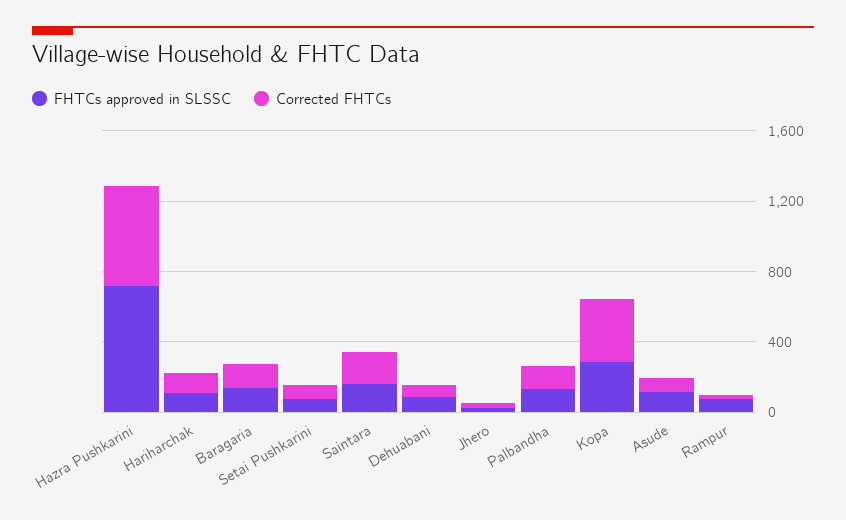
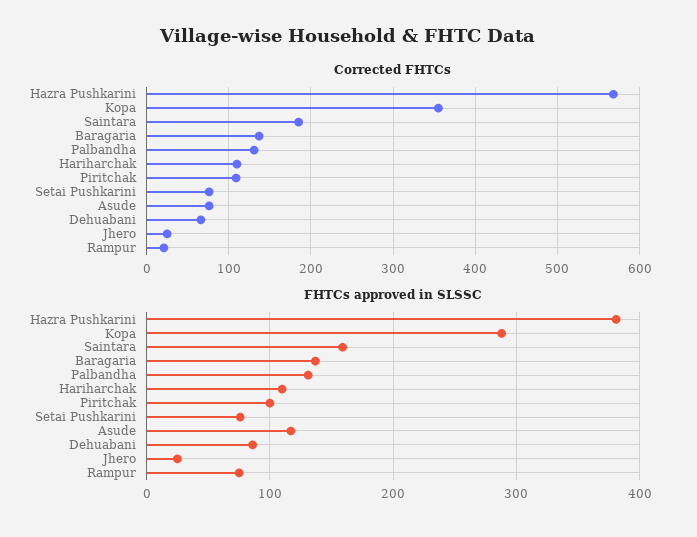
FHTCs approved in SLSSC, Hazra Pushkarini: 700 -> 380
Corrected FHTCs, Piritchak: none -> 110
FHTCs approved in SLSSC, Piritchak: none -> 100

